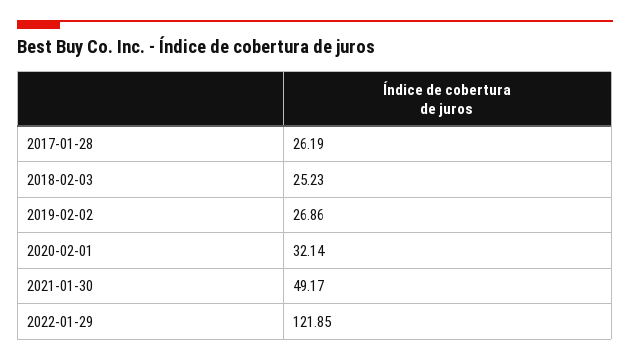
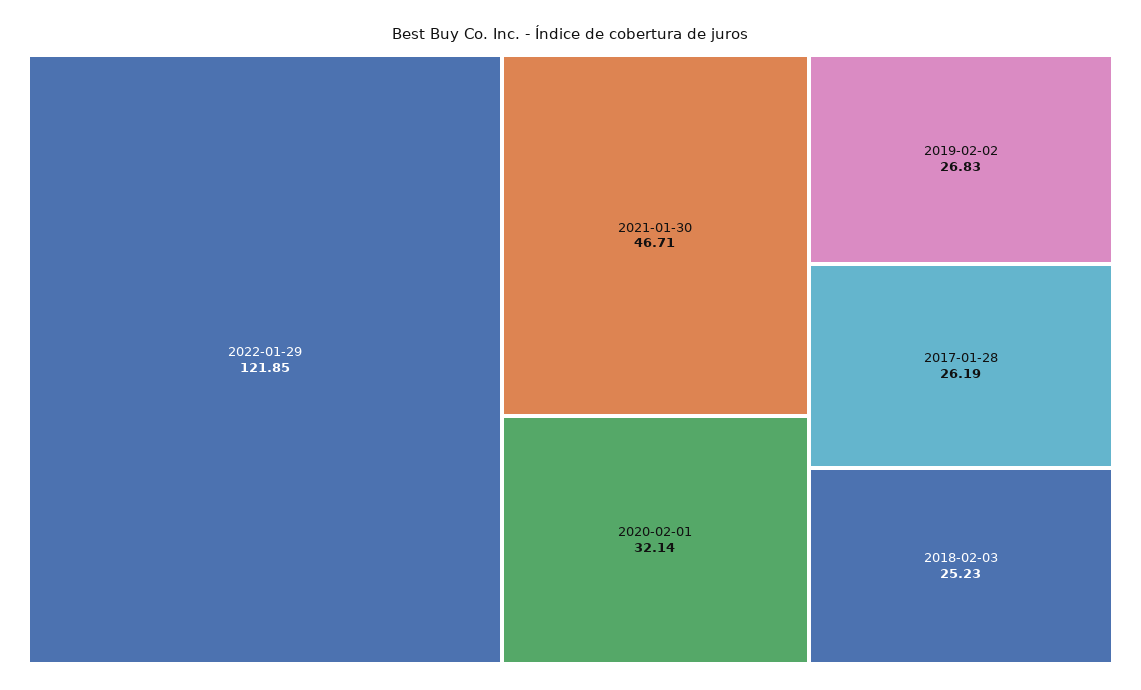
2019-02-02: 26.86 -> 26.83
2021-01-30: 49.17 -> 46.71

